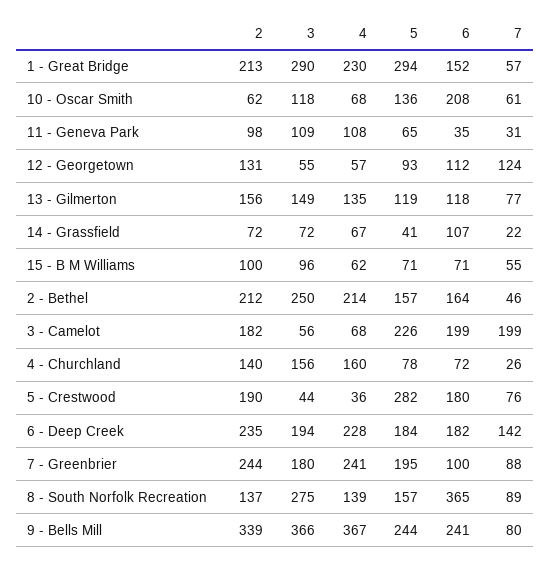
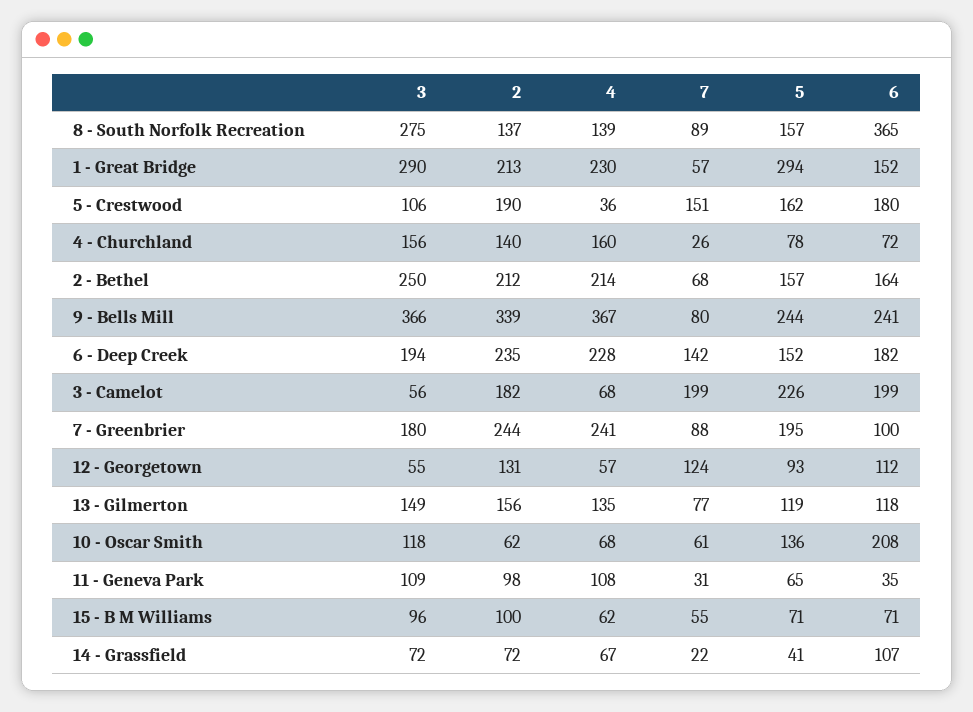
7, 2 - Bethel: 46 -> 68
3, 5 - Crestwood: 44 -> 106
5, 5 - Crestwood: 282 -> 162
7, 5 - Crestwood: 76 -> 151
5, 6 - Deep Creek: 184 -> 152

